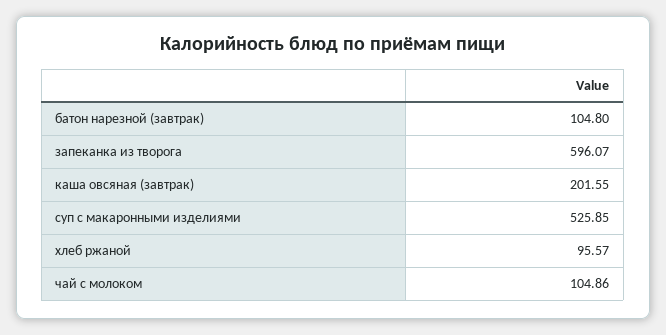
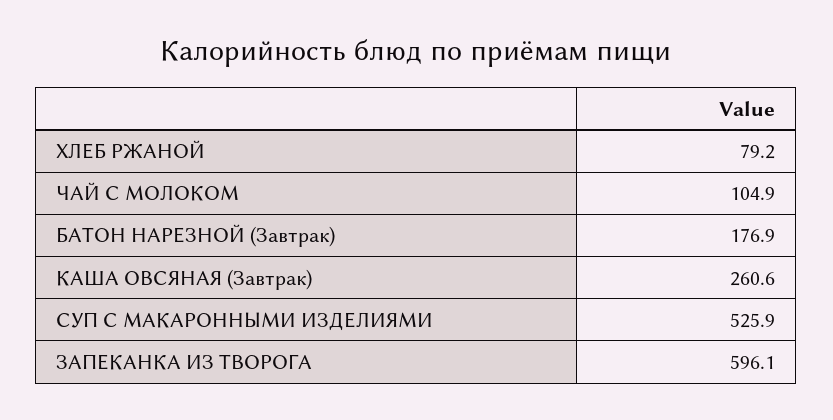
батон нарезной (завтрак): 104.8 -> 176.9
каша овсяная (завтрак): 201.55 -> 260.6
хлеб ржаной: 95.57 -> 79.2

